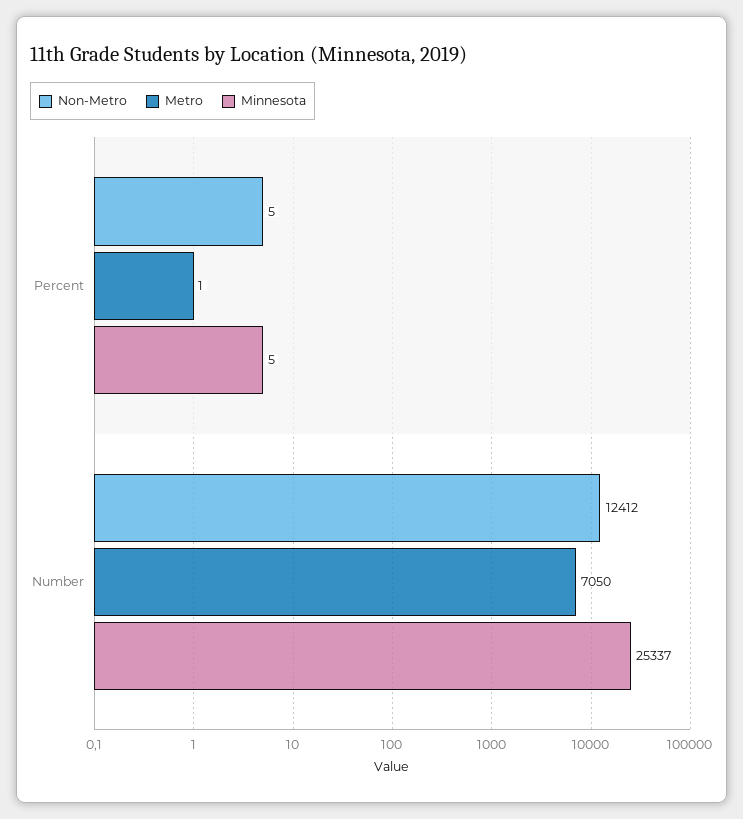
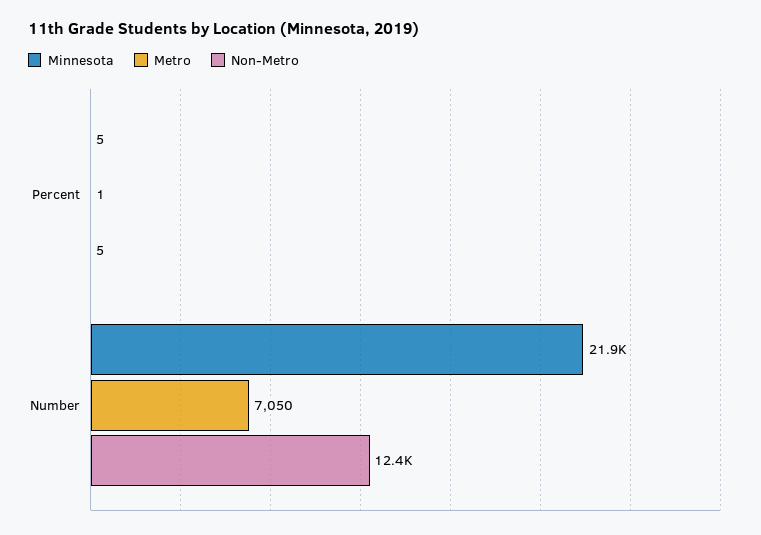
Minnesota, Number: 25337 -> 21900

